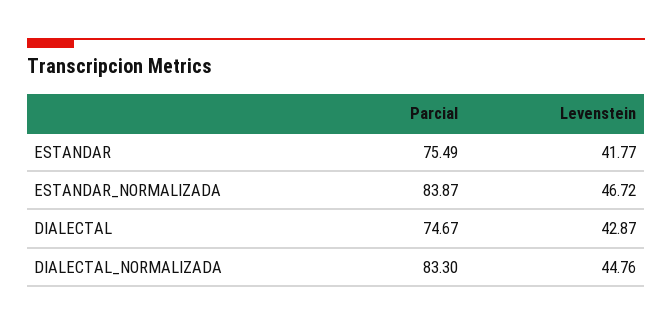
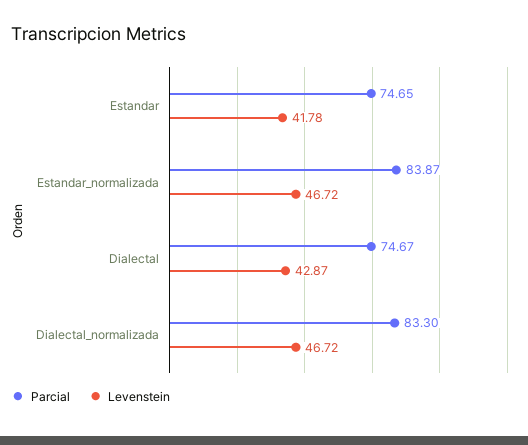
Parcial, ESTANDAR: 75.49 -> 74.65
Levenstein, ESTANDAR: 41.77 -> 41.78
Levenstein, DIALECTAL_NORMALIZADA: 44.76 -> 46.72

